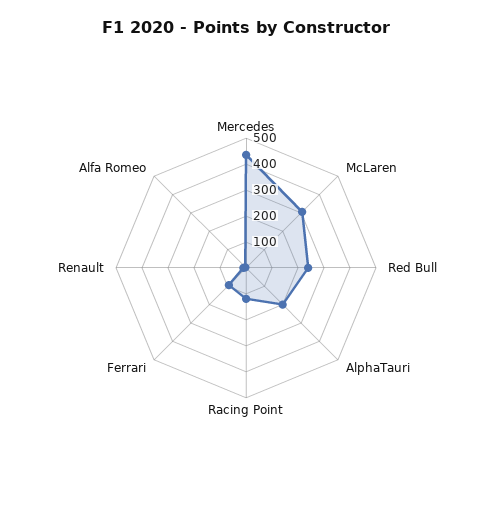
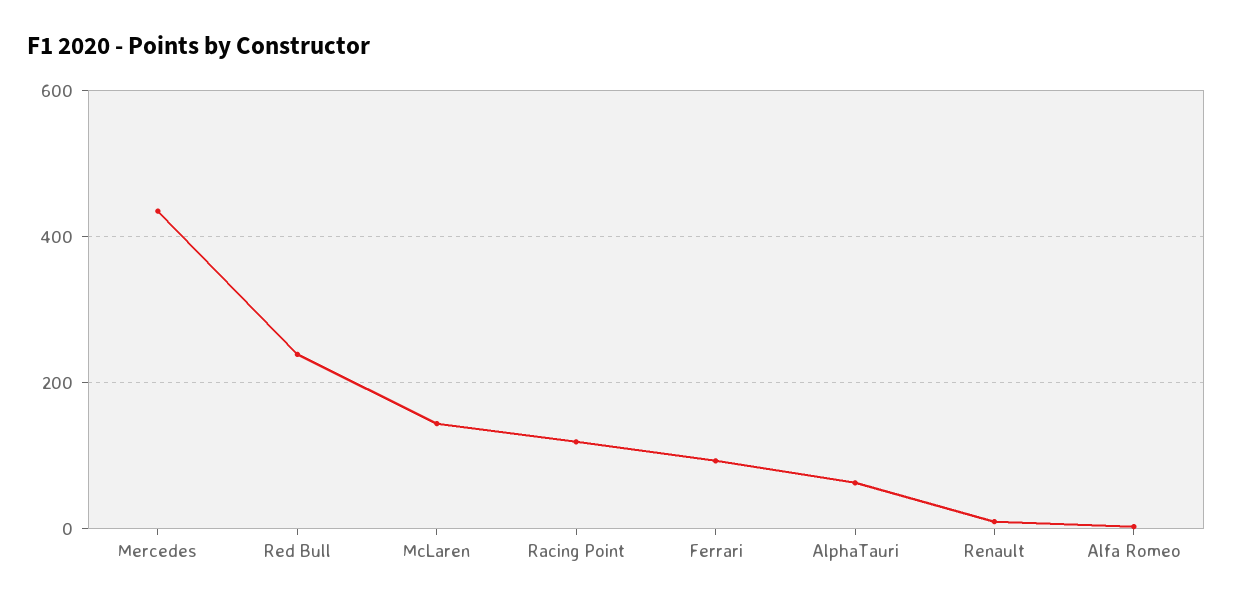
McLaren: 300 -> 140
AlphaTauri: 200 -> 60

